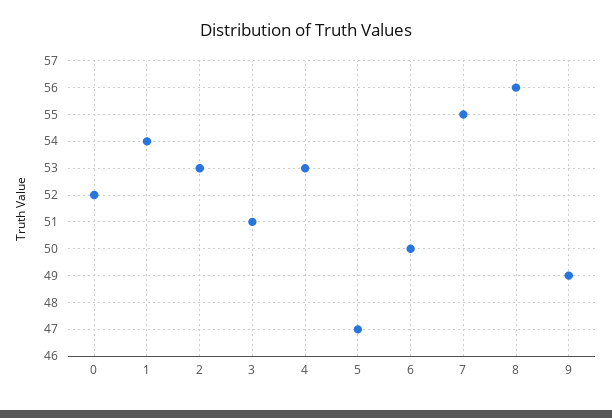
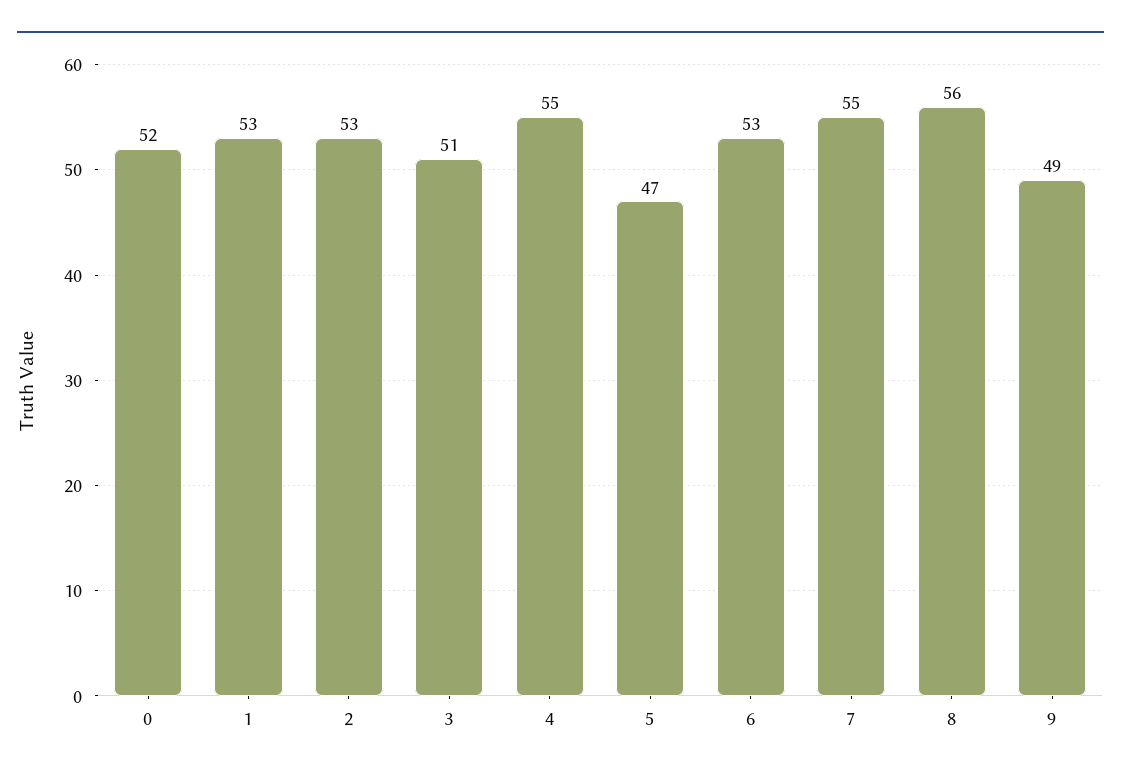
1: 54 -> 53
4: 53 -> 55
6: 50 -> 53

